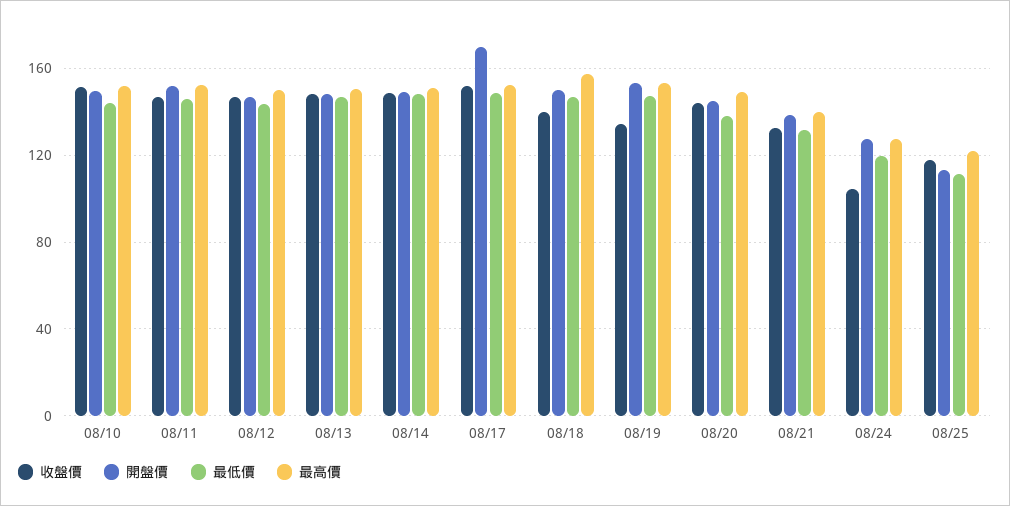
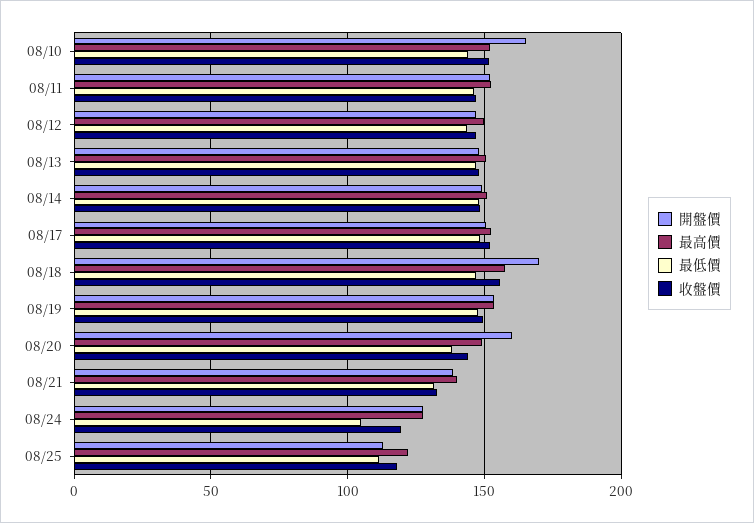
開盤價, 08/10: 150 -> 165
開盤價, 08/17: 170 -> 150
收盤價, 08/18: 140 -> 155
開盤價, 08/18: 150 -> 170
收盤價, 08/19: 135 -> 150
開盤價, 08/20: 145 -> 160
收盤價, 08/24: 105 -> 120
最低價, 08/24: 120 -> 105

